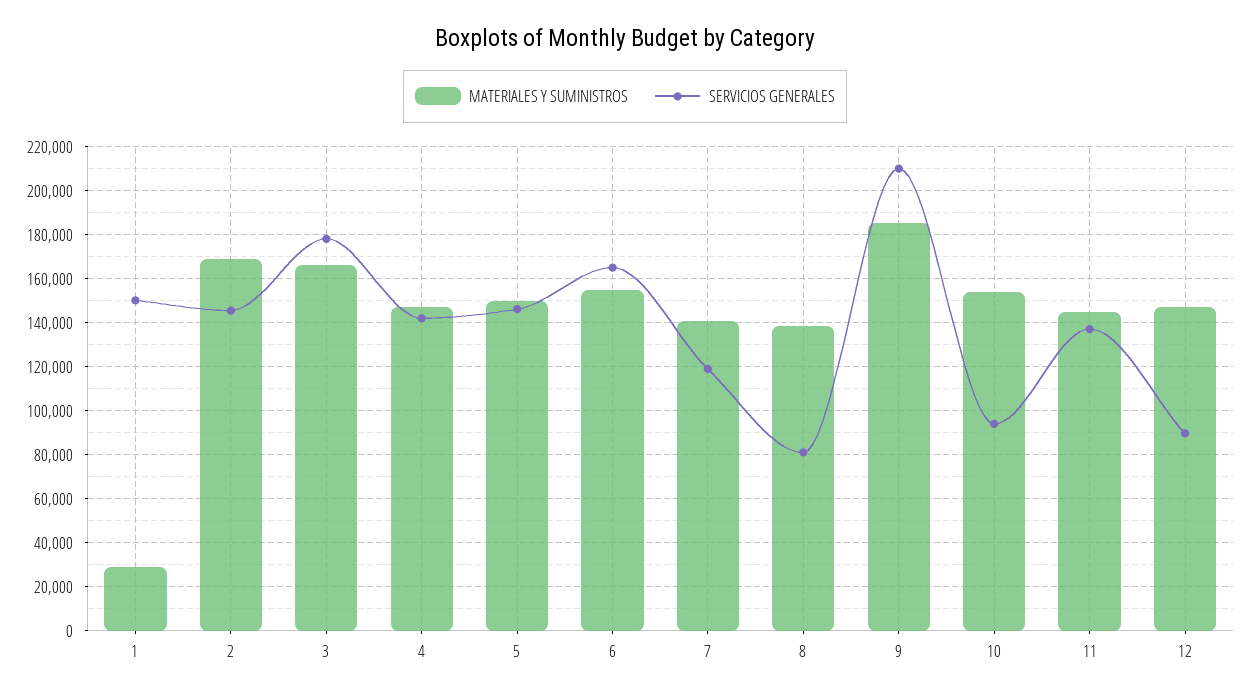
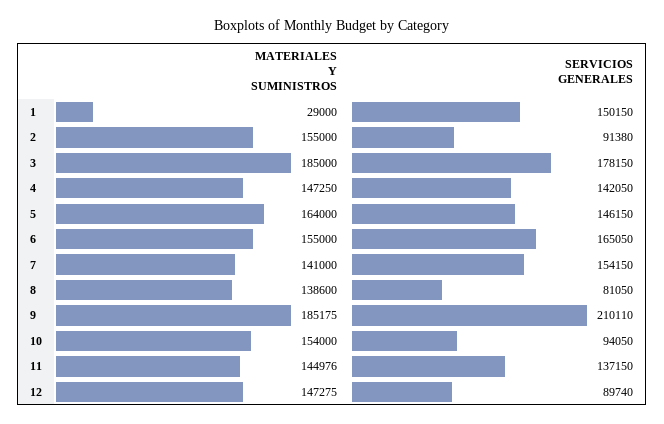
MATERIALES Y SUMINISTROS, 2: 170000 -> 155000
SERVICIOS GENERALES, 2: 145000 -> 91380
MATERIALES Y SUMINISTROS, 3: 165000 -> 185000
MATERIALES Y SUMINISTROS, 5: 150000 -> 164000
SERVICIOS GENERALES, 7: 120000 -> 154150

